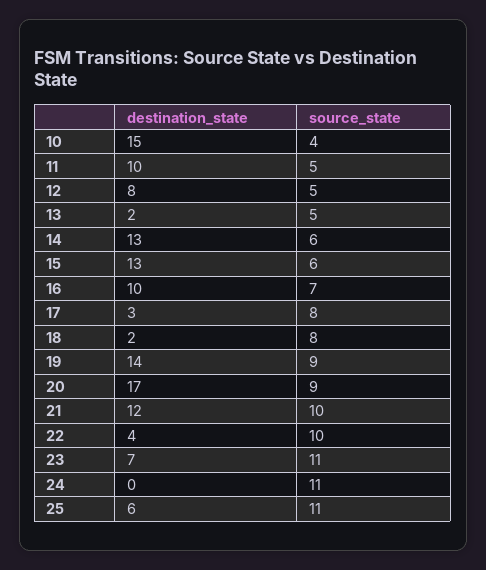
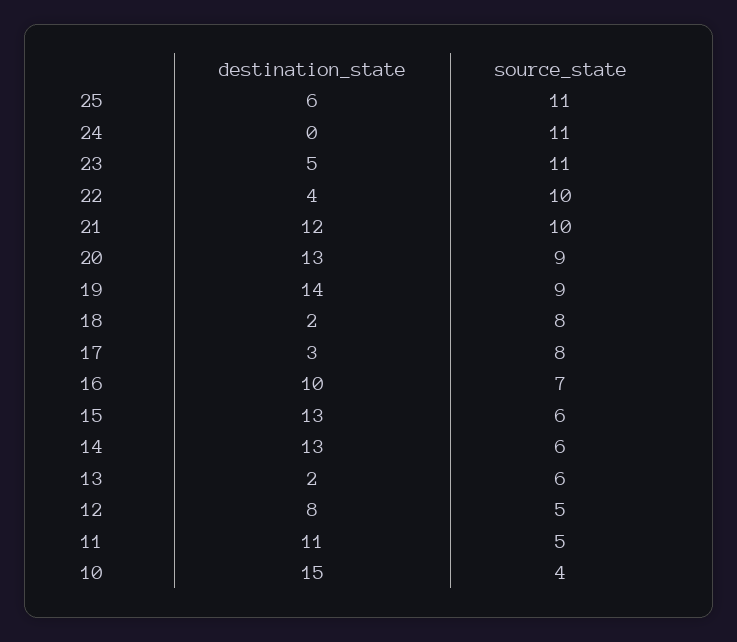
destination_state, 11: 10 -> 11
source_state, 13: 5 -> 6
destination_state, 20: 17 -> 13
destination_state, 23: 7 -> 5

